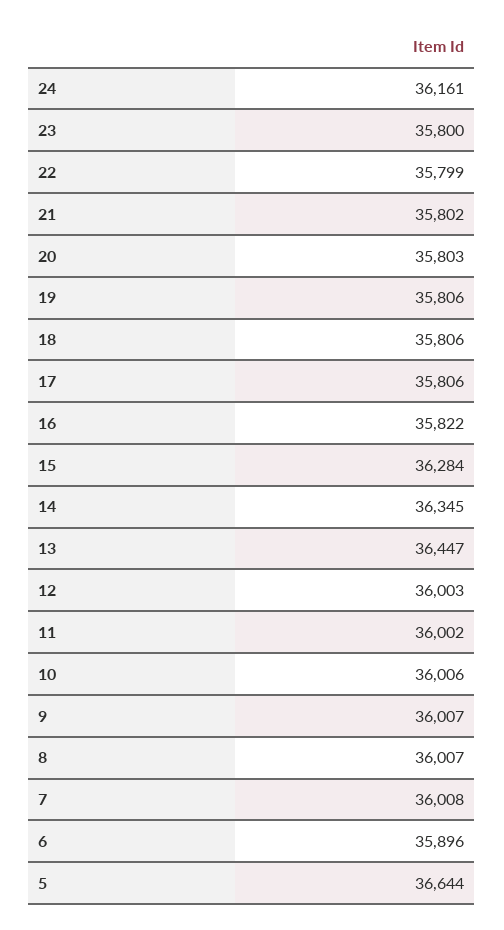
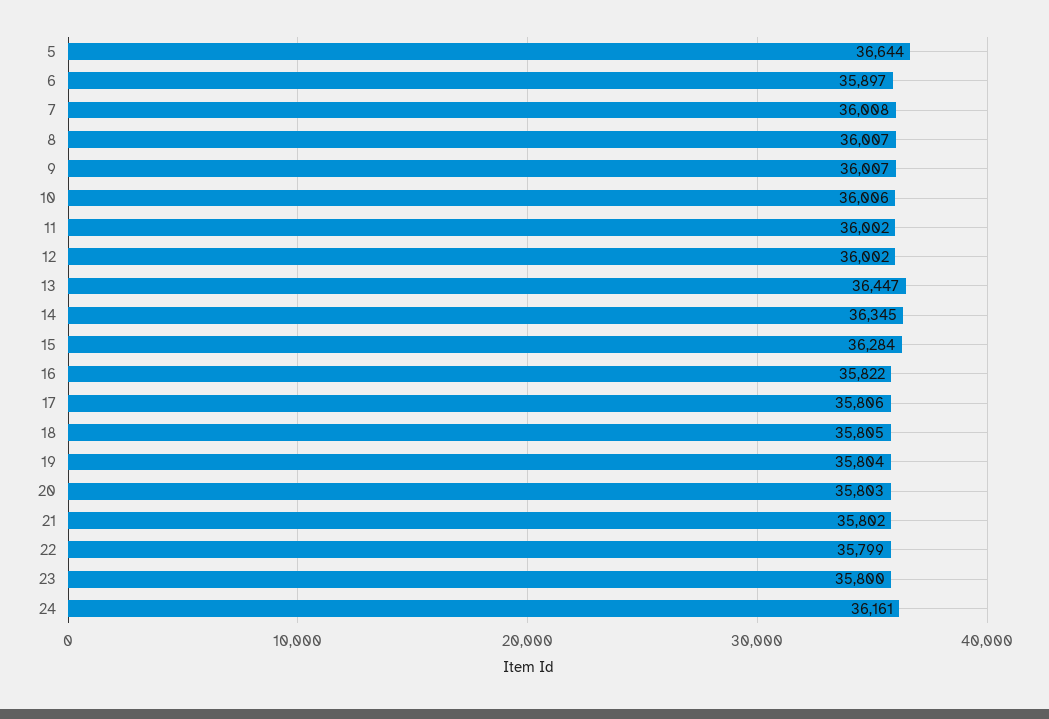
19: 35806 -> 35804
18: 35806 -> 35805
12: 36003 -> 36002
6: 35896 -> 35897

